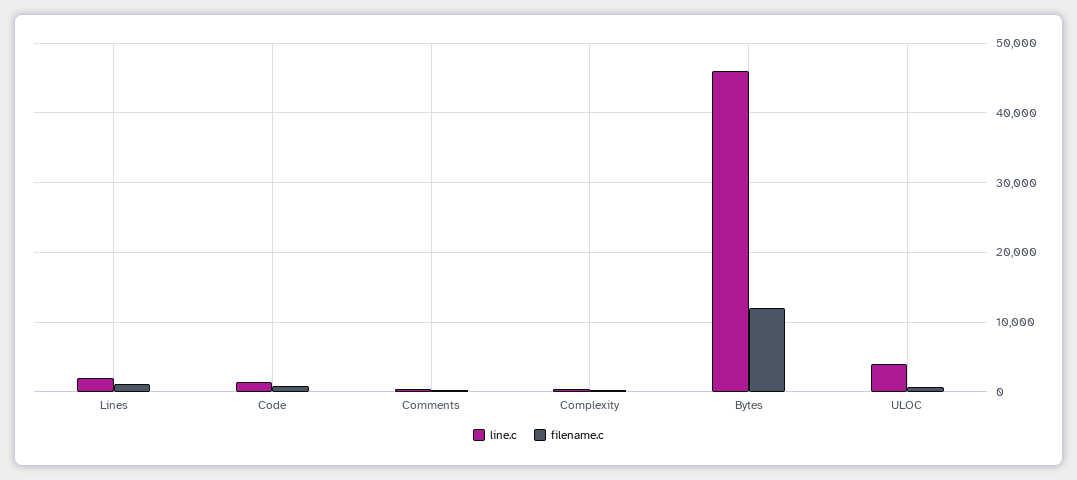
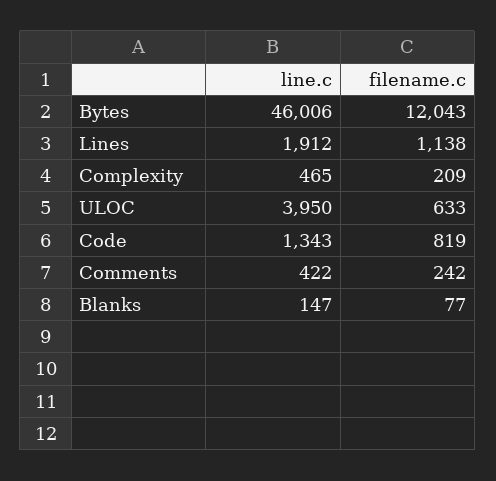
line.c, Blanks: none -> 147
filename.c, Blanks: none -> 77

